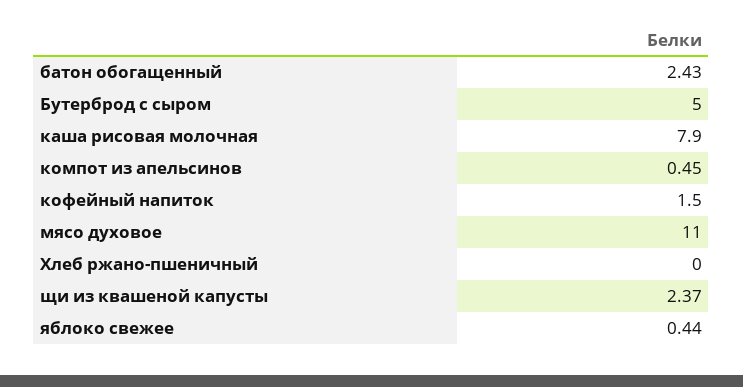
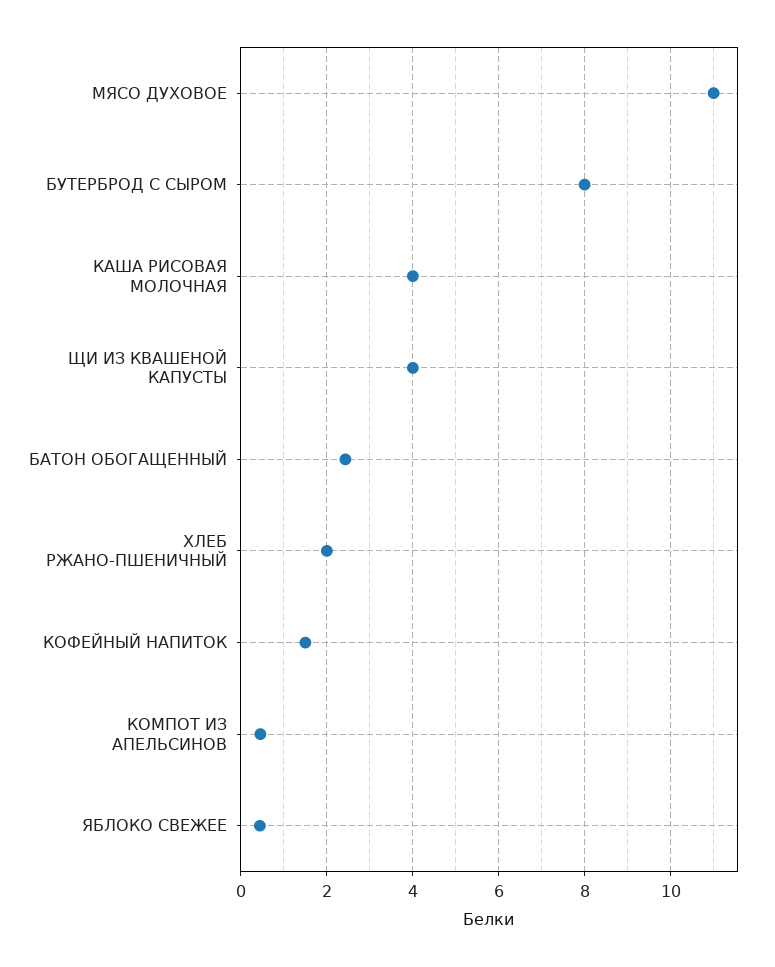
Бутерброд с сыром: 5 -> 8
каша рисовая молочная: 7.9 -> 4
Хлеб ржано-пшеничный: 0 -> 2
щи из квашеной капусты: 2.37 -> 4

